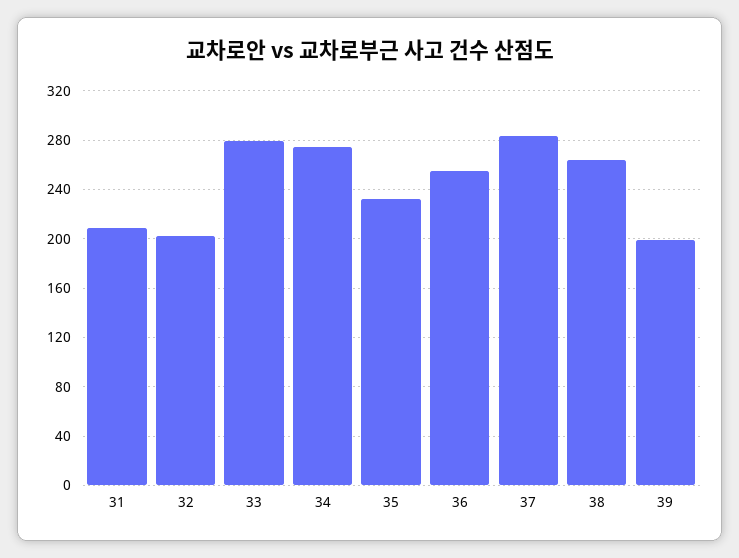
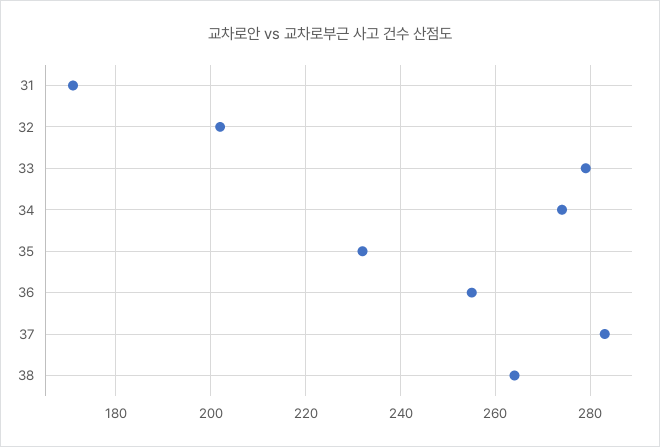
31: 210 -> 170
39: 200 -> none

